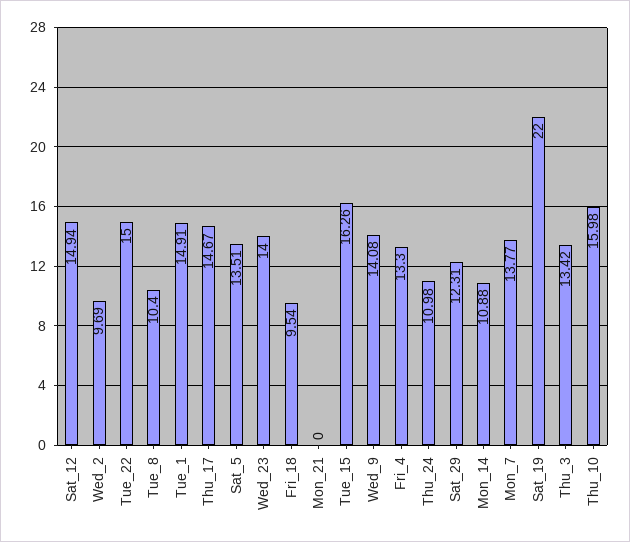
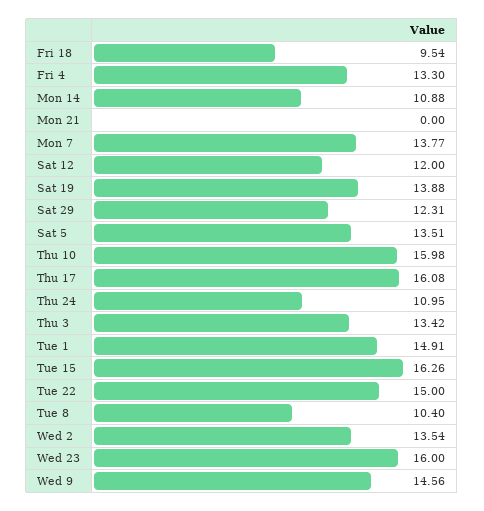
Sat_12: 14.94 -> 12
Wed_2: 9.69 -> 13.54
Thu_17: 14.67 -> 16.08
Wed_23: 14 -> 16
Wed_9: 14.08 -> 14.56
Thu_24: 10.98 -> 10.95
Sat_19: 22 -> 13.88

